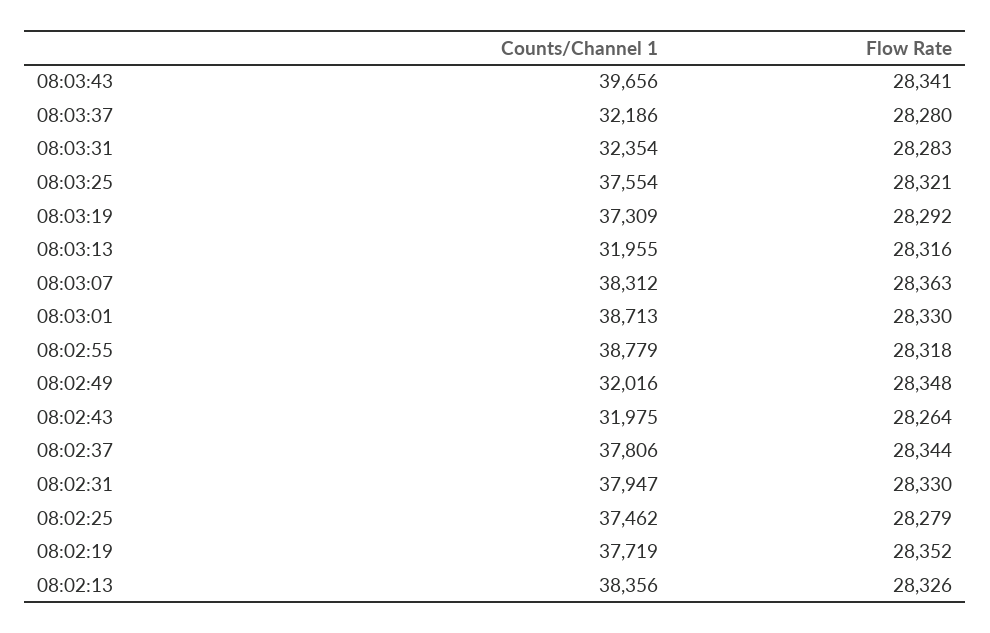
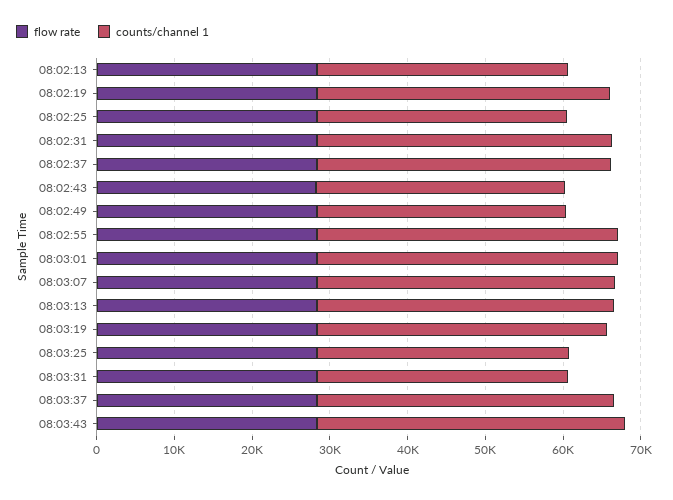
Counts/Channel 1, 08:03:37: 32186 -> 38000
Counts/Channel 1, 08:03:25: 37554 -> 32000
Counts/Channel 1, 08:03:13: 31955 -> 38000
Counts/Channel 1, 08:02:25: 37462 -> 32000
Counts/Channel 1, 08:02:13: 38356 -> 32000

